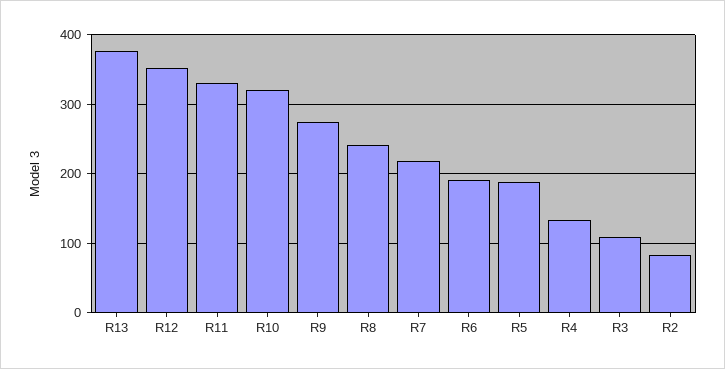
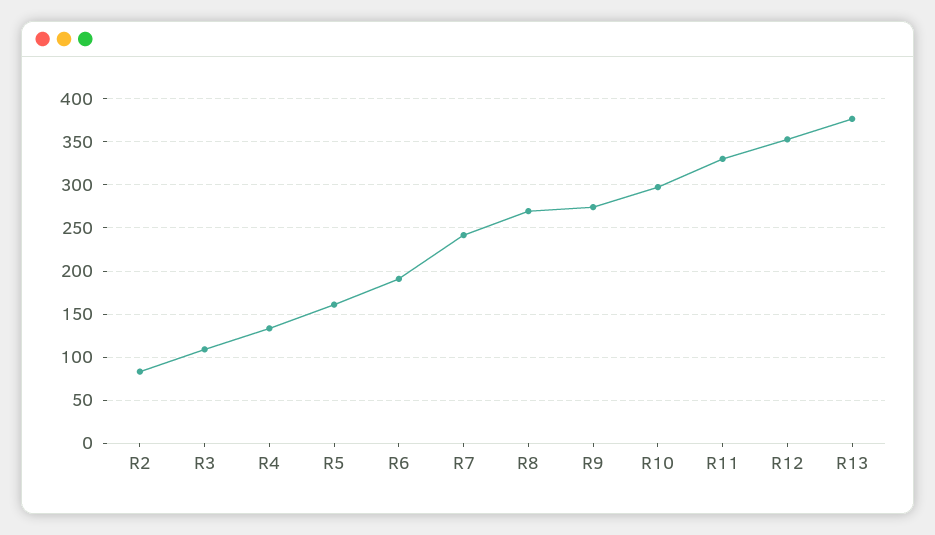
R10: 320 -> 300
R8: 240 -> 270
R7: 220 -> 240
R5: 190 -> 160

